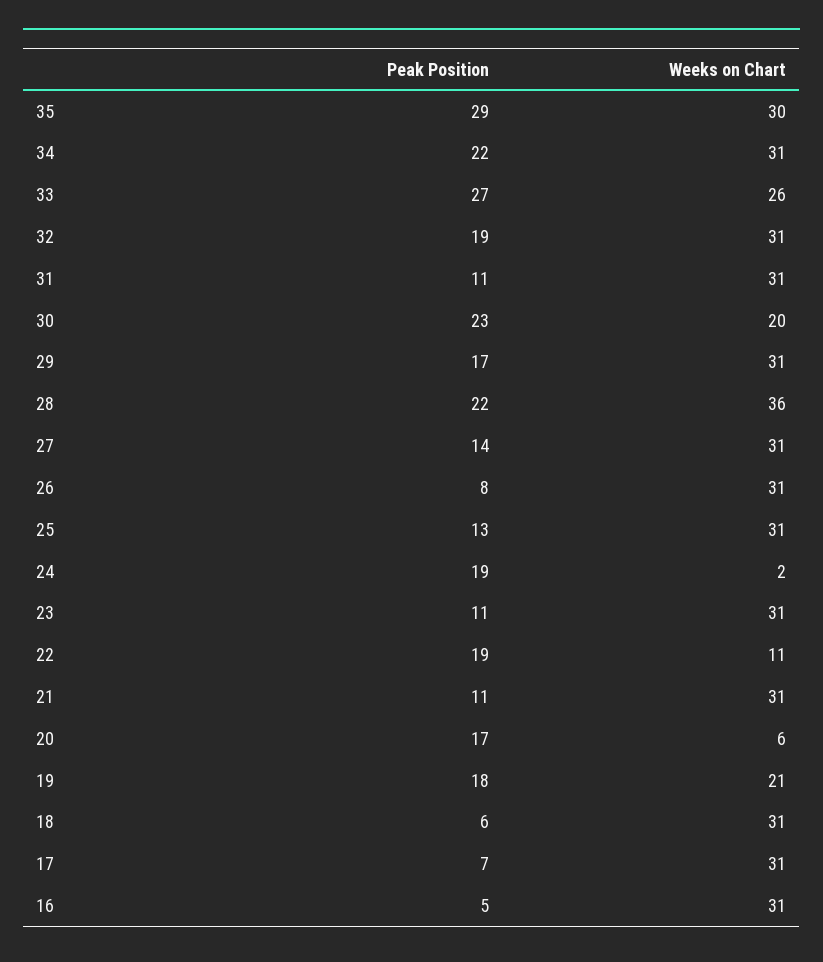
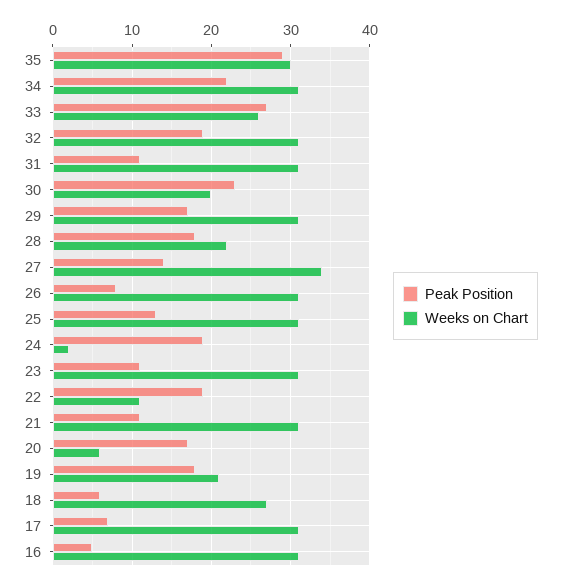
Peak Position, 28: 22 -> 18
Weeks on Chart, 28: 36 -> 22
Weeks on Chart, 27: 31 -> 34
Weeks on Chart, 18: 31 -> 27

